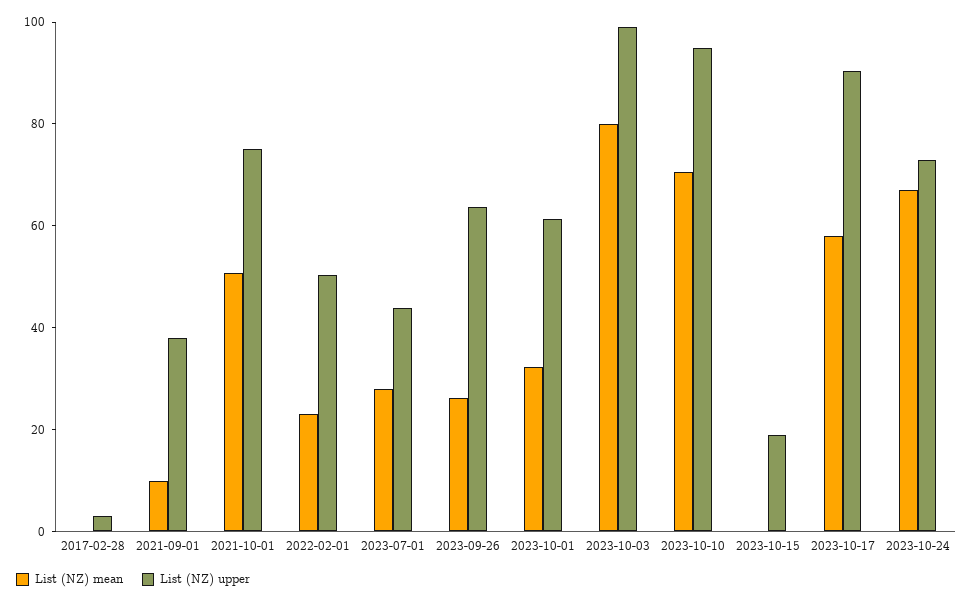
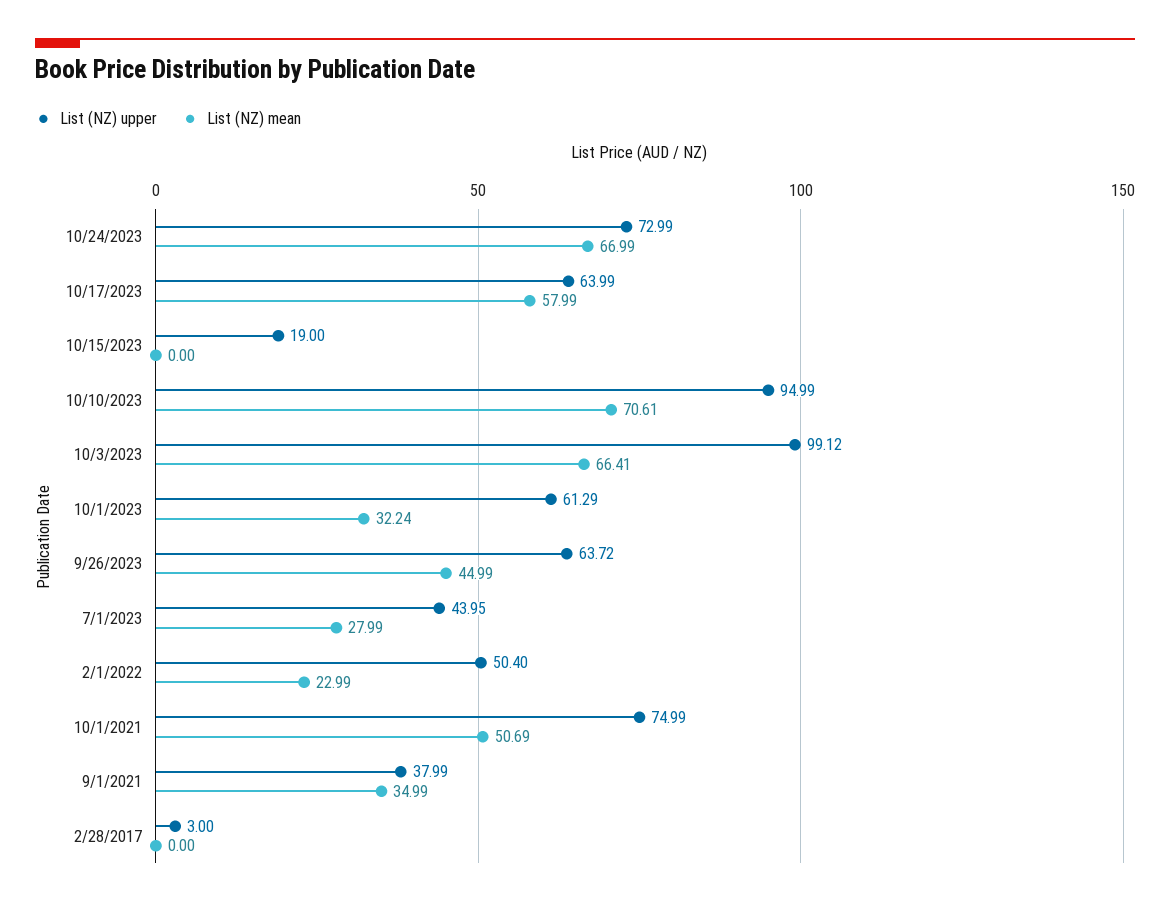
List (NZ) mean, 2021-09-01: 10 -> 34.99
List (NZ) mean, 2023-09-26: 25 -> 44.99
List (NZ) mean, 2023-10-03: 80 -> 66.41
List (NZ) upper, 2023-10-17: 90 -> 63.99

